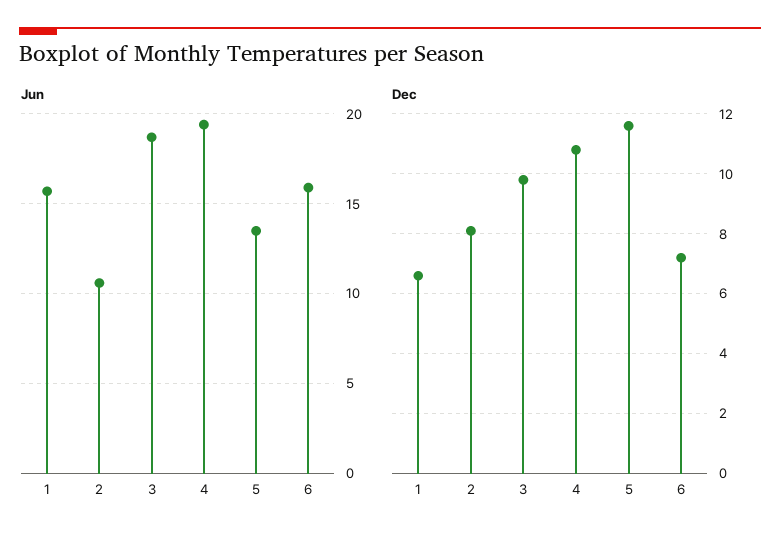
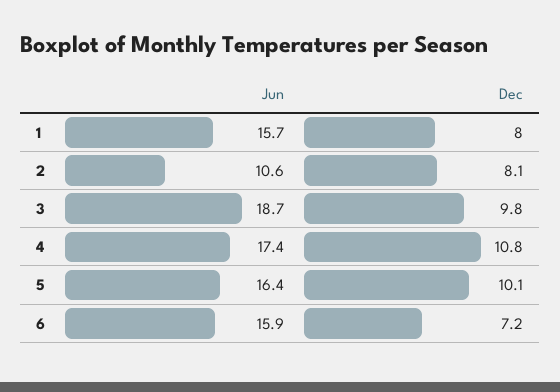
Jun, 4: 19.5 -> 17.4
Jun, 5: 13.5 -> 16.4
Dec, 1: 6.5 -> 8
Dec, 5: 11.5 -> 10.1

